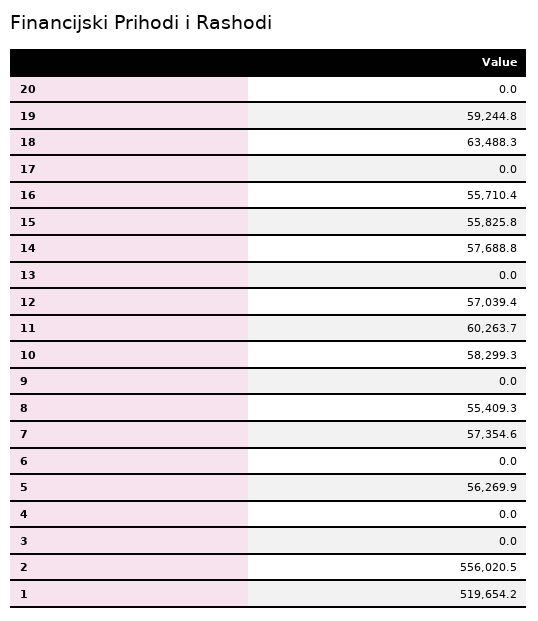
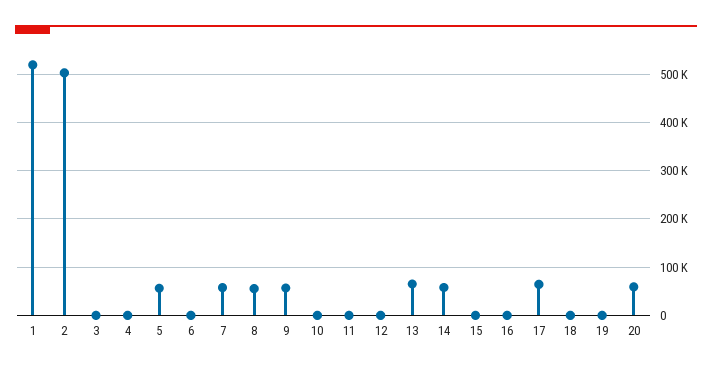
20: 0 -> 60000
19: 59244.8 -> 0
18: 63488.3 -> 0
17: 0 -> 60000
16: 55710.4 -> 0
15: 55825.8 -> 0
13: 0 -> 60000
12: 57039.4 -> 0
11: 60263.7 -> 0
10: 58299.3 -> 0
9: 0 -> 60000
2: 556020.5 -> 500000

